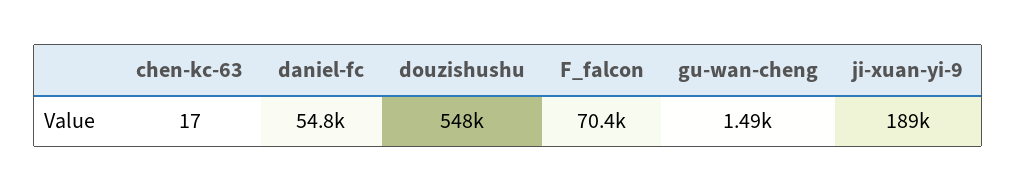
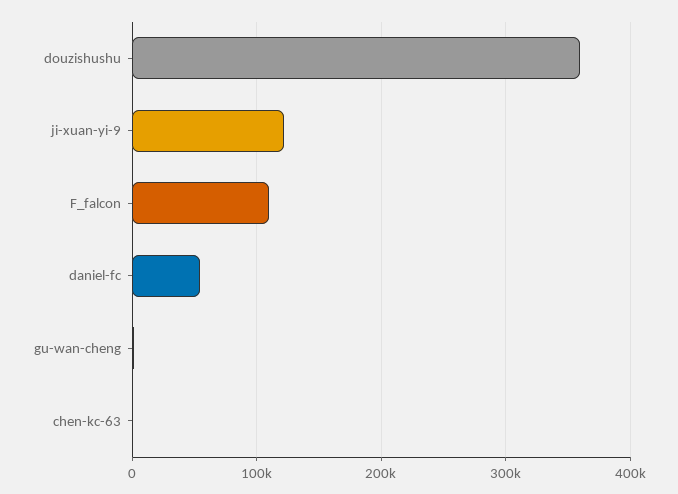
douzishushu: 548000 -> 360000
F_falcon: 70400 -> 110000
ji-xuan-yi-9: 189000 -> 120000

